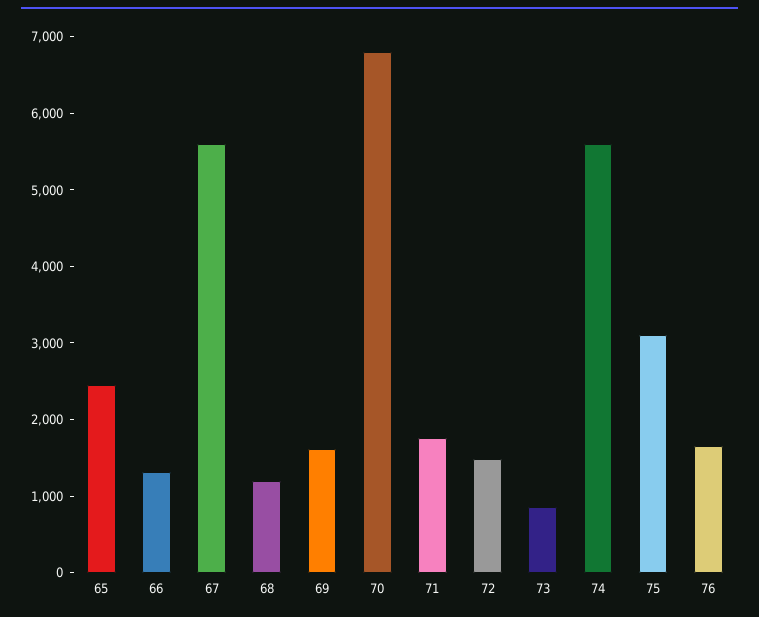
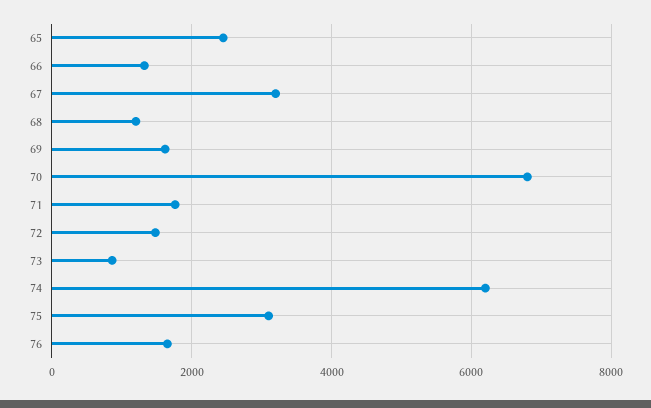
67: 5600 -> 3200
74: 5600 -> 6200

